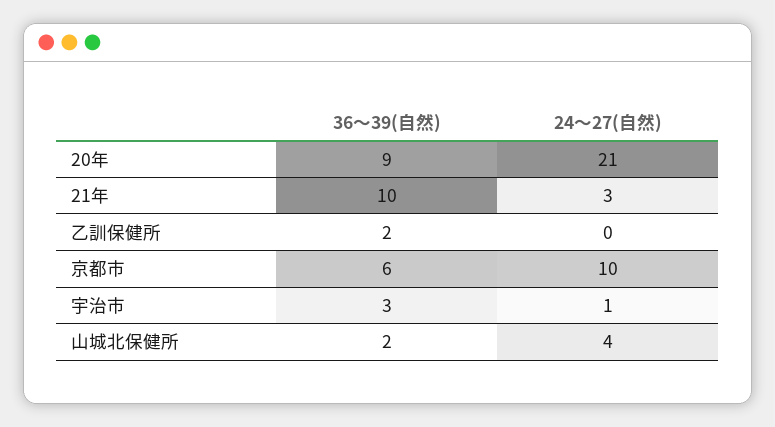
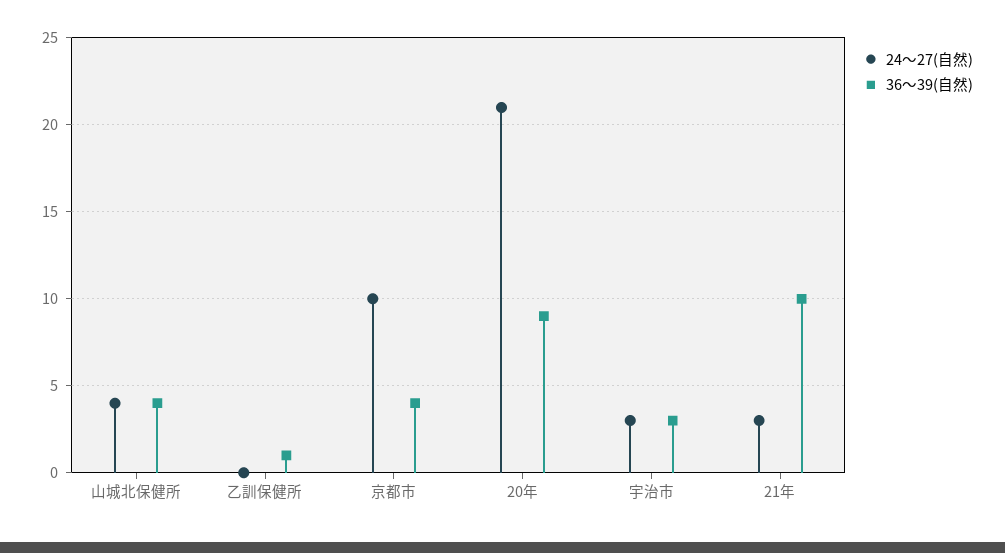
36～39(自然), 乙訓保健所: 2 -> 1
36～39(自然), 京都市: 6 -> 4
24～27(自然), 宇治市: 1 -> 3
36～39(自然), 山城北保健所: 2 -> 4

